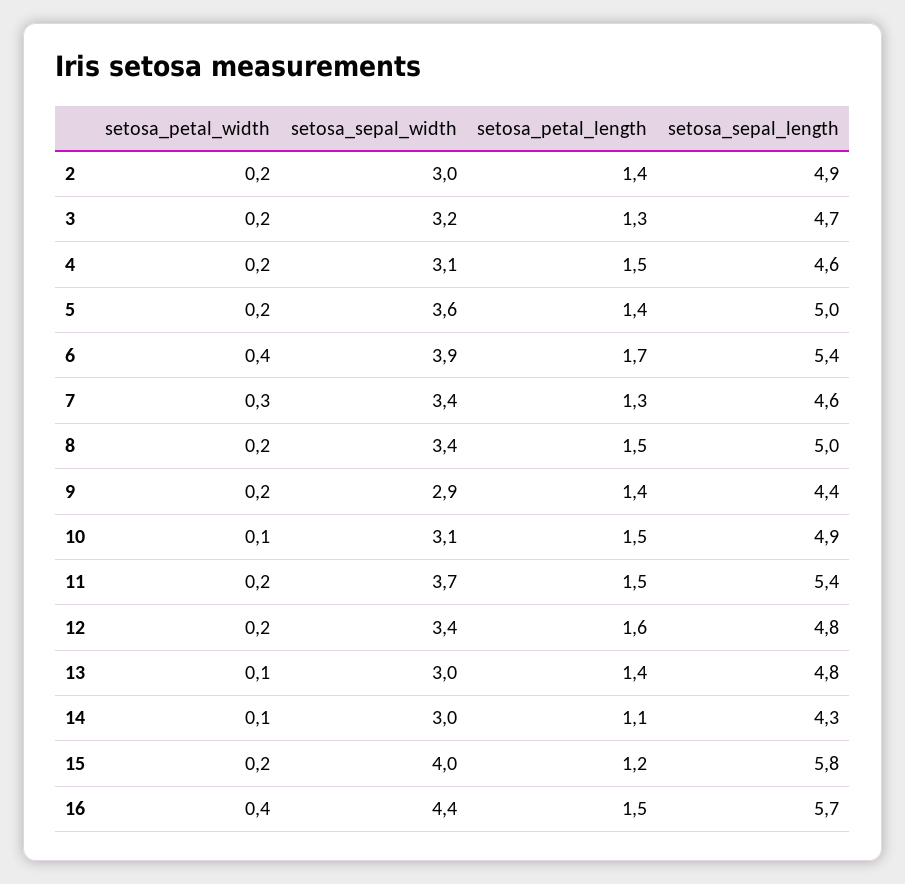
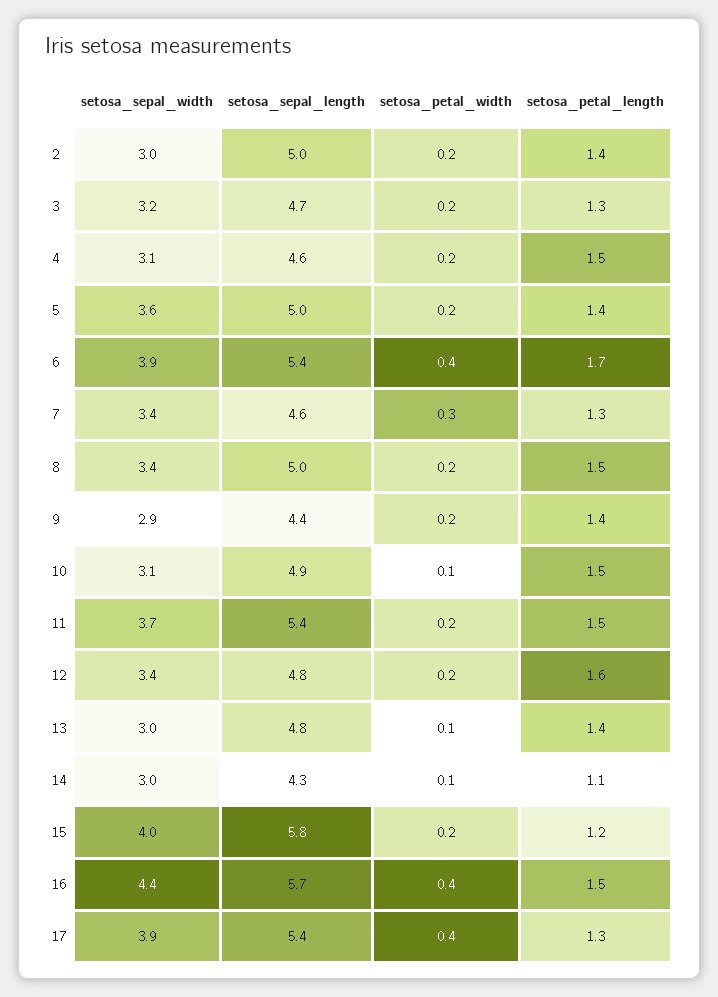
setosa_sepal_length, 2: 4.9 -> 5
setosa_sepal_width, 17: none -> 3.9
setosa_sepal_length, 17: none -> 5.4
setosa_petal_width, 17: none -> 0.4
setosa_petal_length, 17: none -> 1.3

